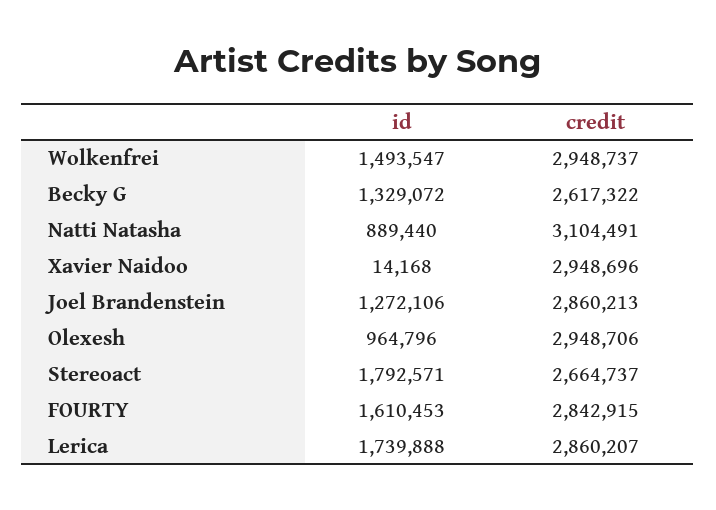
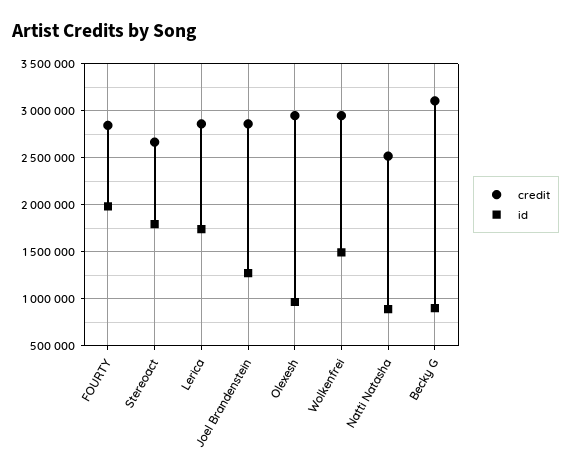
id, Becky G: 1329072 -> 900000
credit, Becky G: 2617322 -> 3100000
credit, Natti Natasha: 3104491 -> 2500000
id, Xavier Naidoo: 14168 -> none
credit, Xavier Naidoo: 2948696 -> none
id, FOURTY: 1610453 -> 2000000

